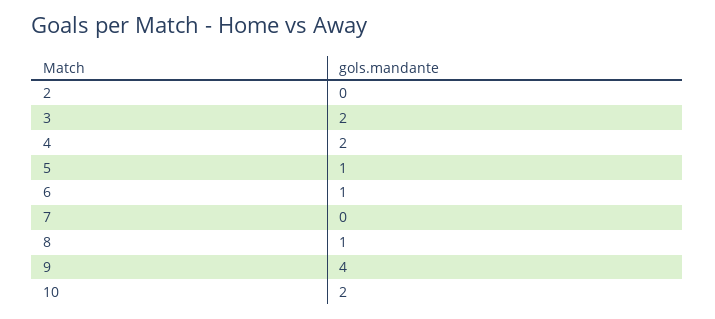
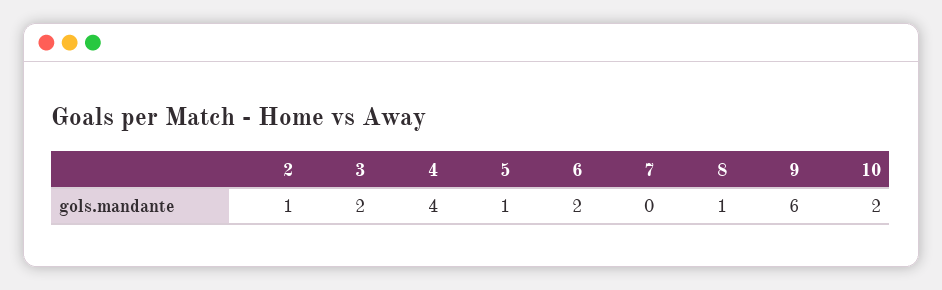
2: 0 -> 1
4: 2 -> 4
6: 1 -> 2
9: 4 -> 6

